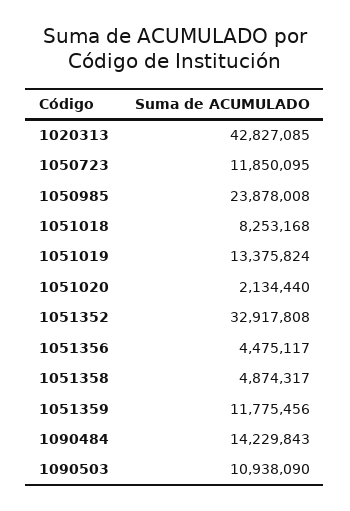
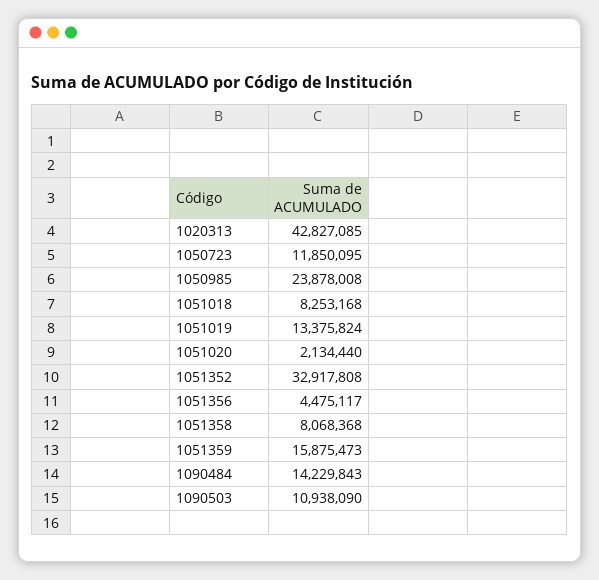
1051358: 4874317 -> 8068368
1051359: 11775456 -> 15875473

